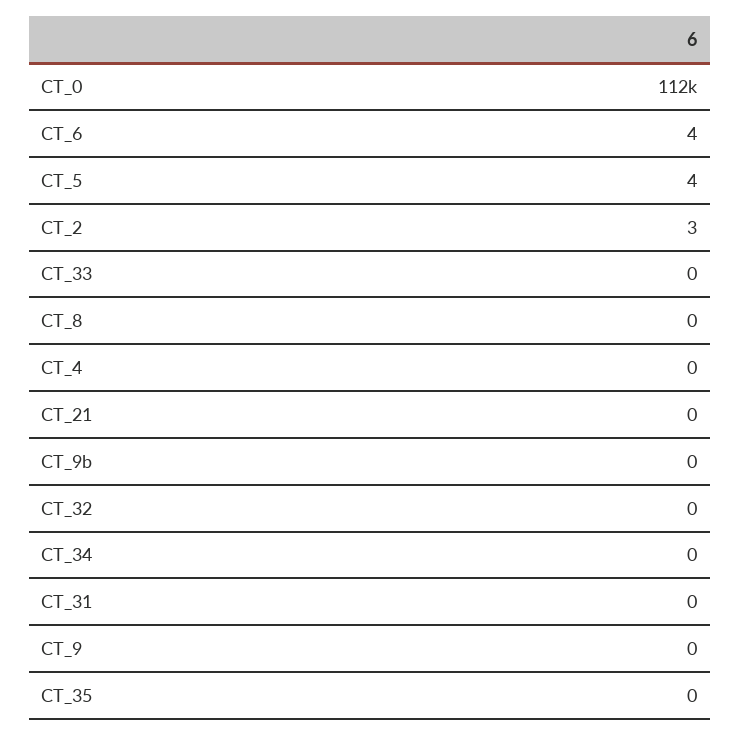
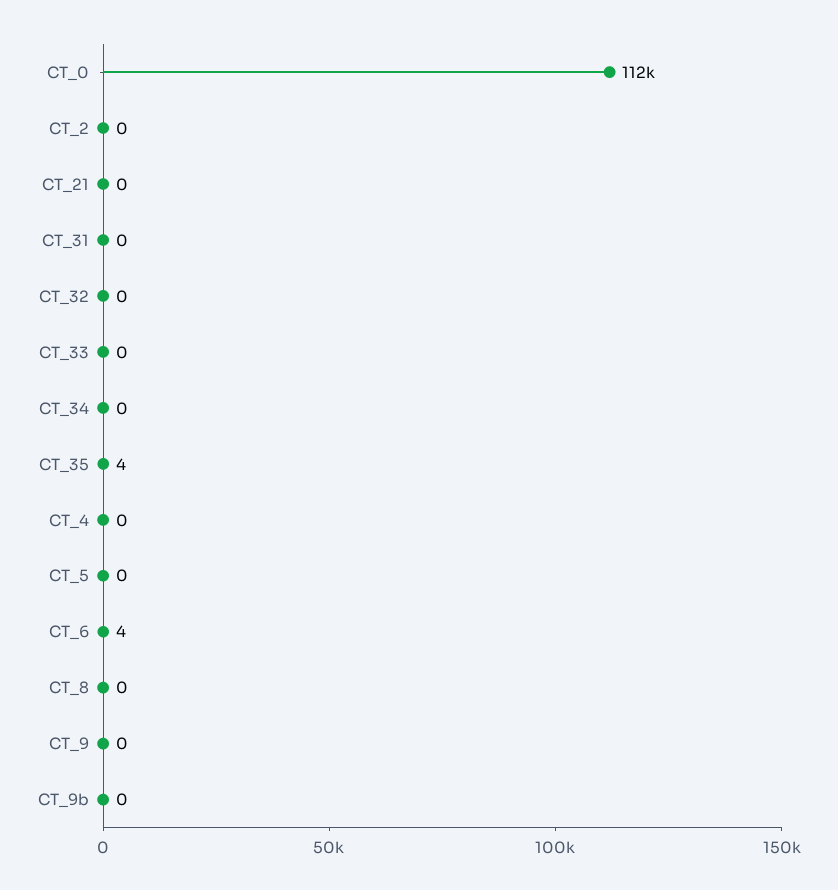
CT_5: 4 -> 0
CT_2: 3 -> 0
CT_35: 0 -> 4

